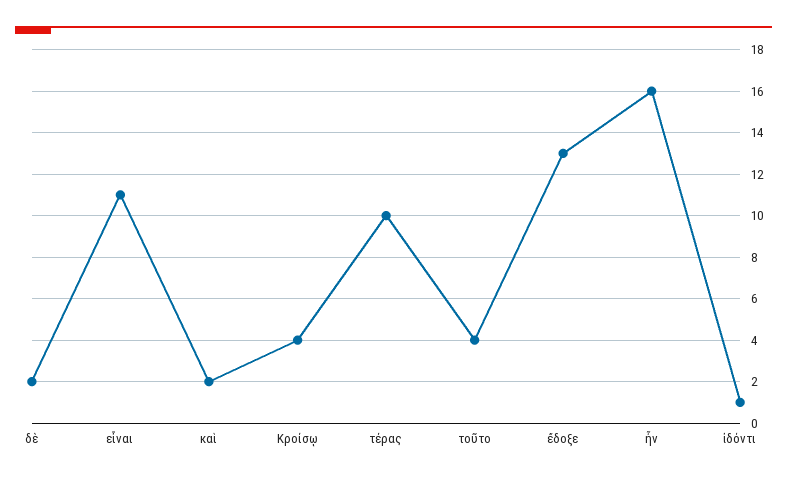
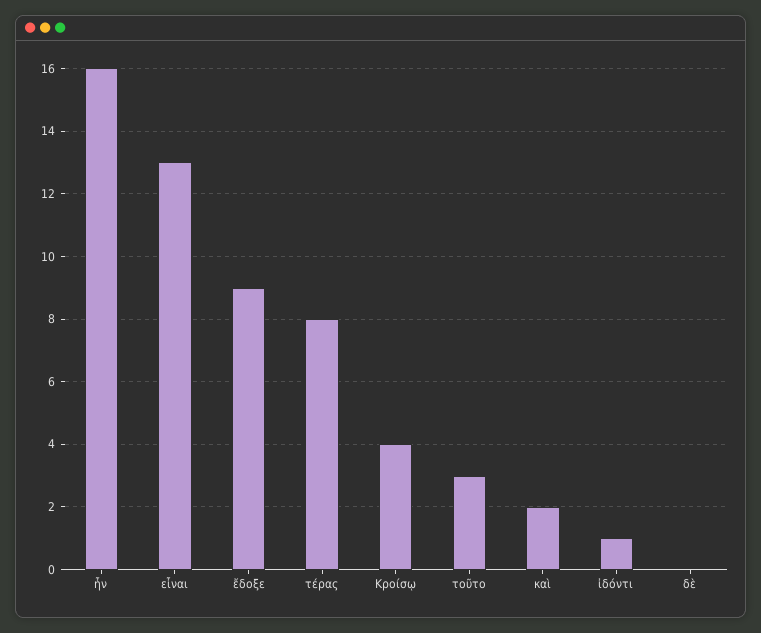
δὲ: 2 -> 0
εἶναι: 11 -> 13
τέρας: 10 -> 8
τοῦτο: 4 -> 3
ἔδοξε: 13 -> 9

